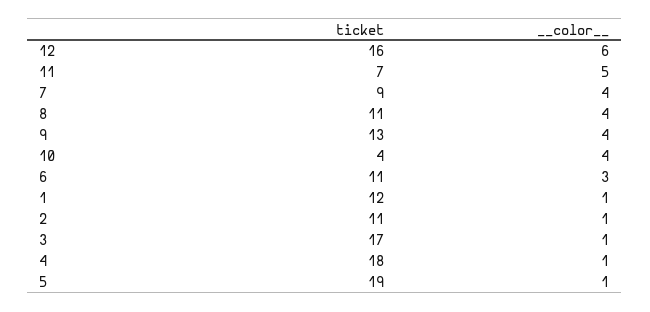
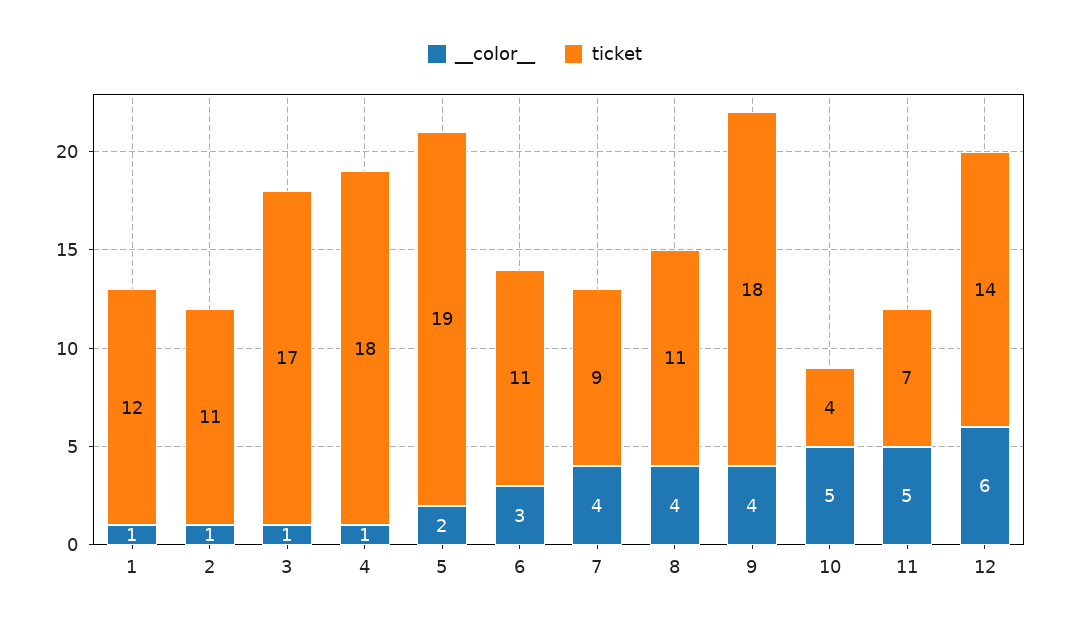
ticket, 12: 16 -> 14
ticket, 9: 13 -> 18
__color__, 10: 4 -> 5
__color__, 5: 1 -> 2

